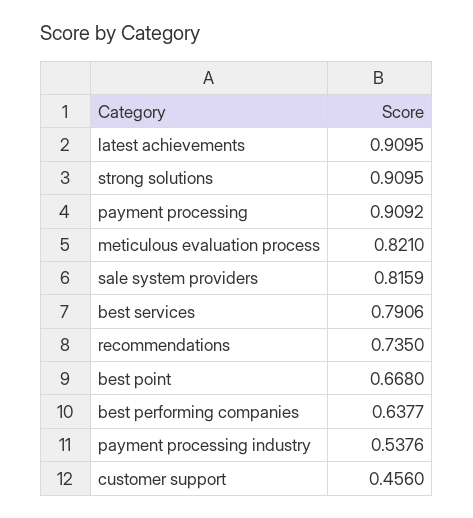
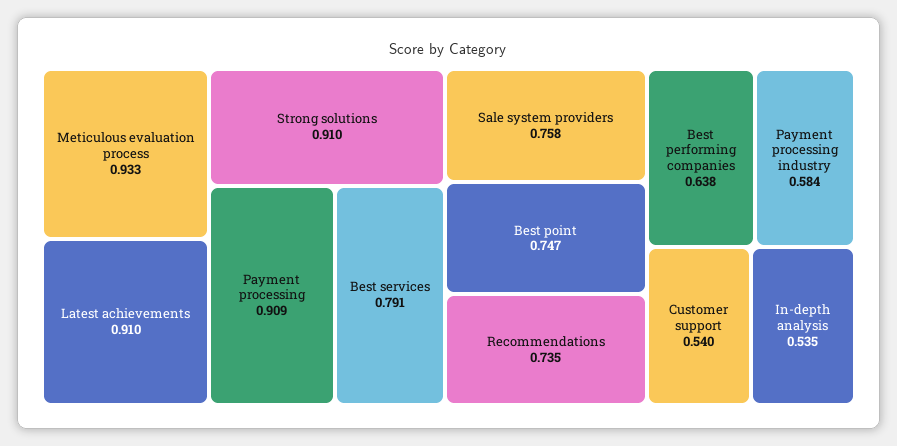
meticulous evaluation process: 0.821 -> 0.933
sale system providers: 0.8159 -> 0.758
best point: 0.668 -> 0.747
payment processing industry: 0.5376 -> 0.584
customer support: 0.456 -> 0.54
In-depth analysis: none -> 0.535

